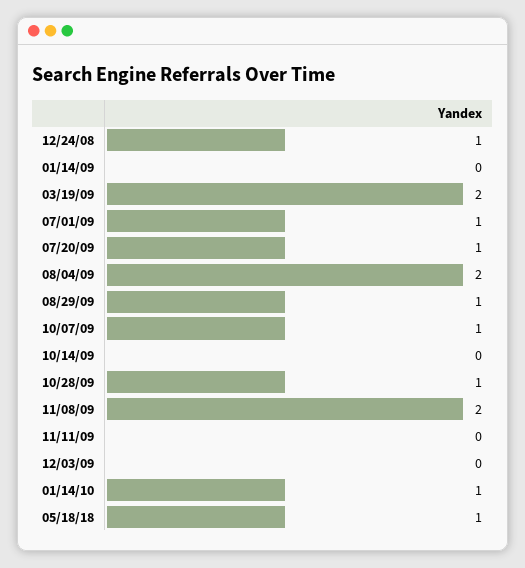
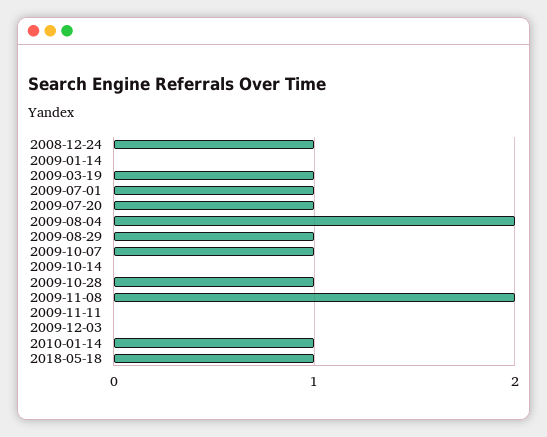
03/19/09: 2 -> 1

